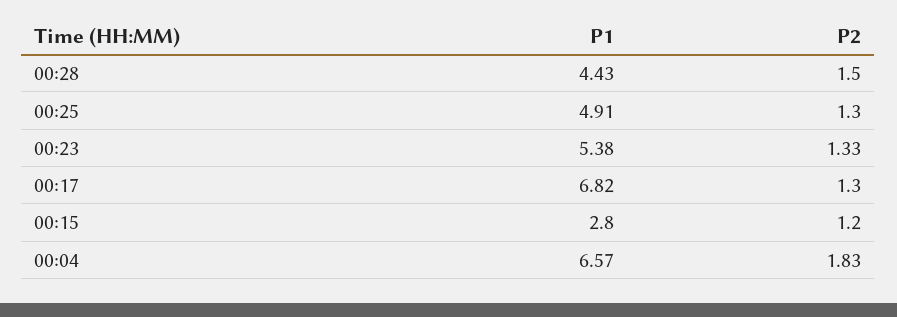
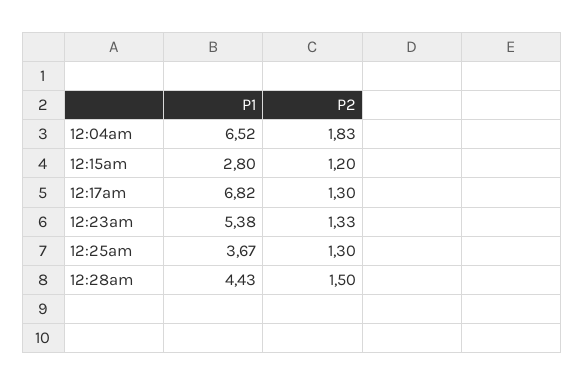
P1, 00:25: 4.91 -> 3.67
P1, 00:04: 6.57 -> 6.52

